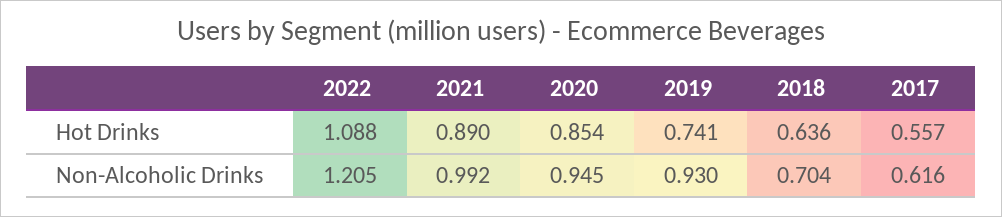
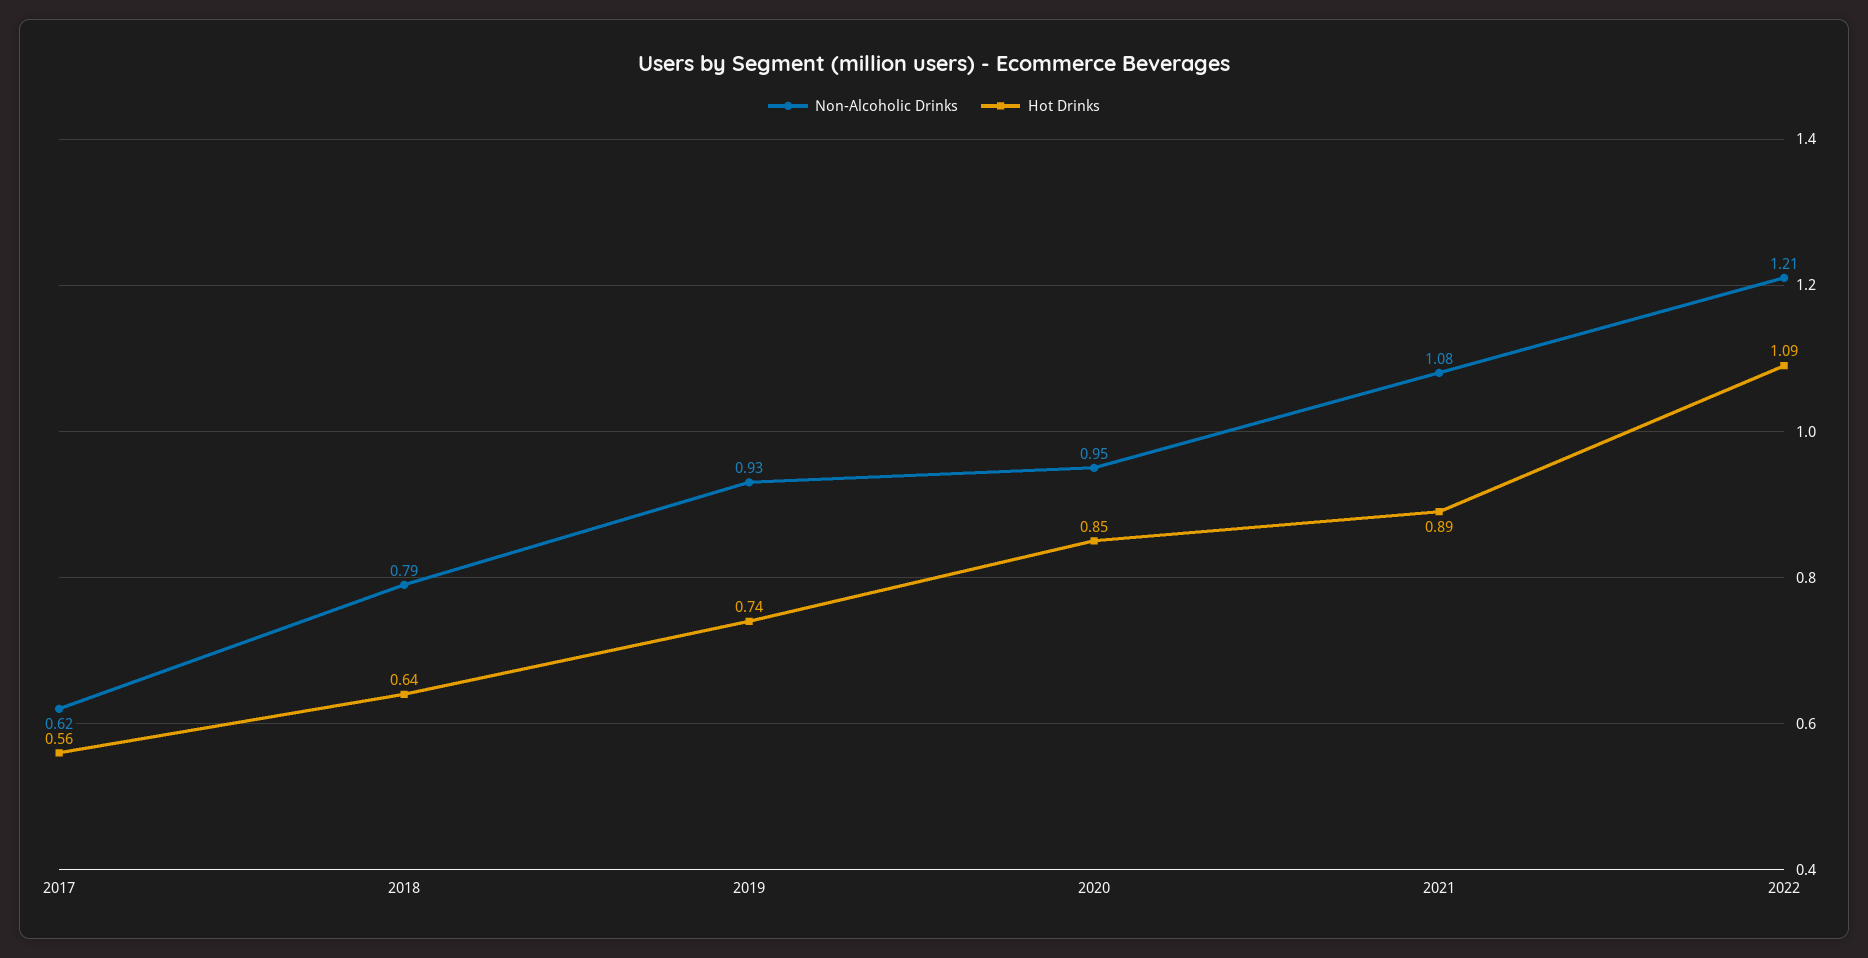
Non-Alcoholic Drinks, 2021: 0.992 -> 1.08
Non-Alcoholic Drinks, 2018: 0.704 -> 0.79

